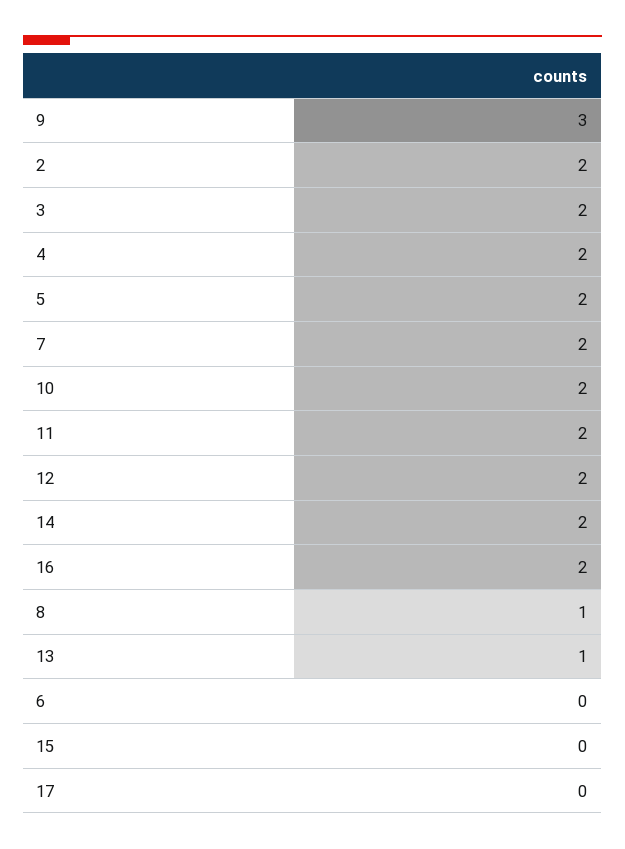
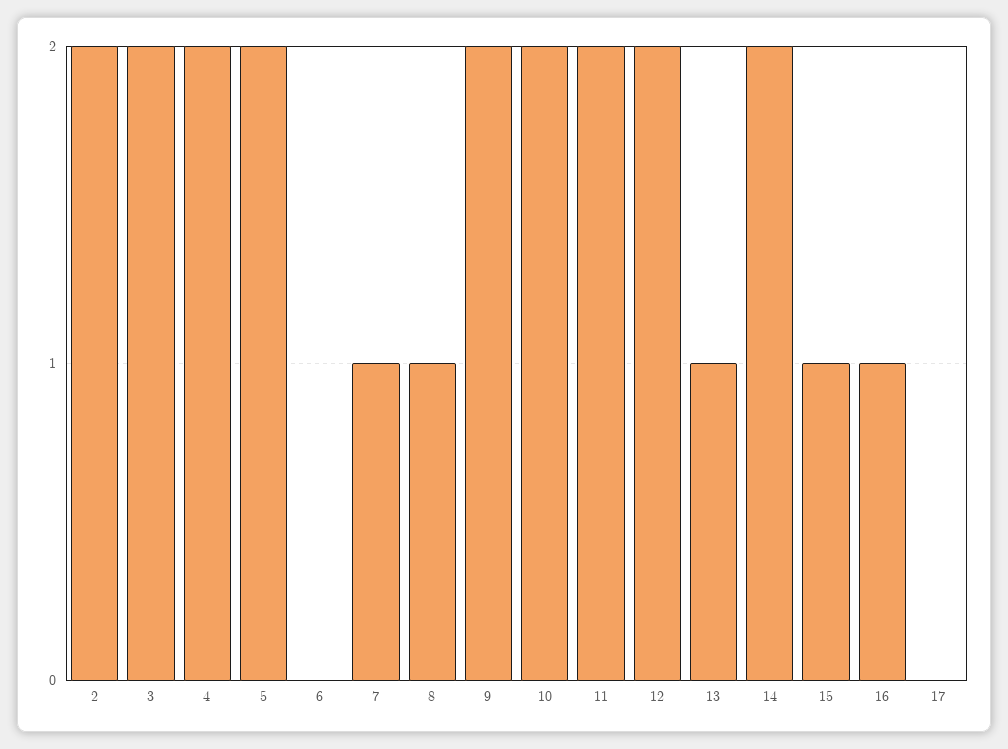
9: 3 -> 2
7: 2 -> 1
16: 2 -> 1
15: 0 -> 1

